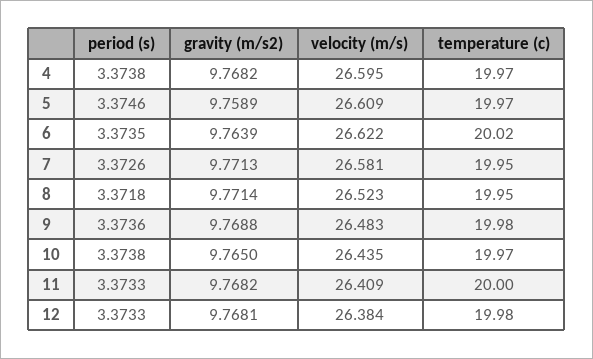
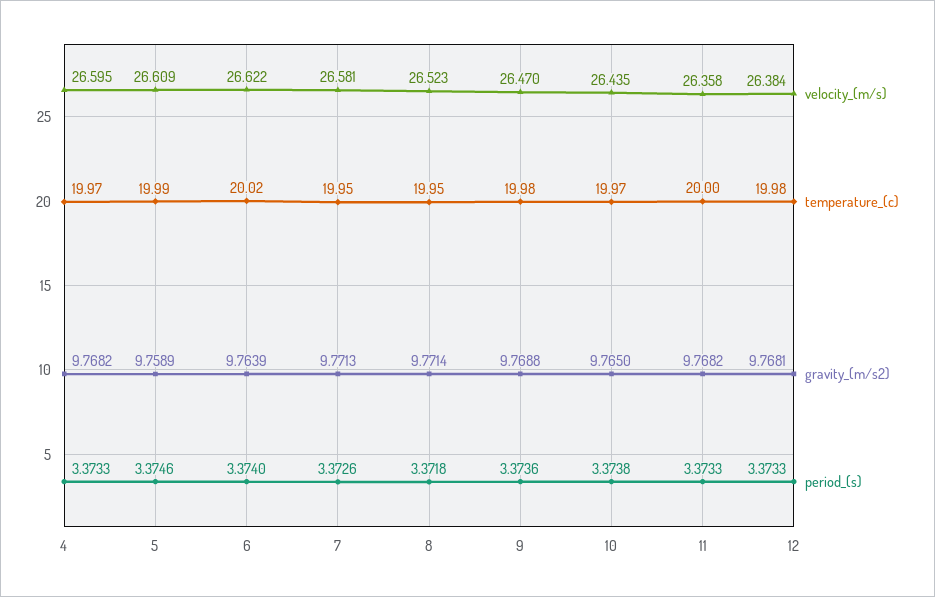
period (s), 4: 3.3738 -> 3.3733
temperature (c), 5: 19.97 -> 19.99
period (s), 6: 3.3735 -> 3.374
velocity (m/s), 9: 26.483 -> 26.47
velocity (m/s), 11: 26.409 -> 26.358

